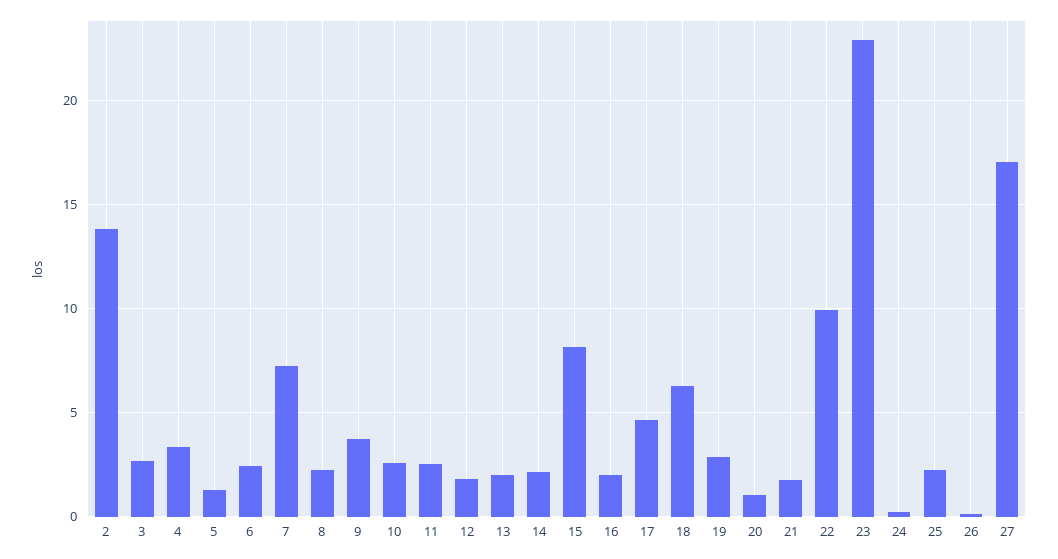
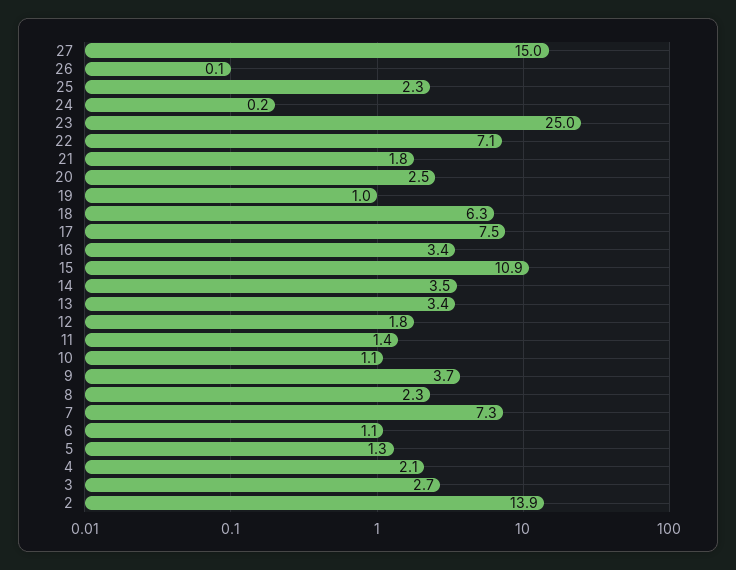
4: 3.5 -> 2.1
6: 2.5 -> 1.1
10: 2.5 -> 1.1
11: 2.5 -> 1.4
13: 2 -> 3.4
14: 2 -> 3.5
15: 8 -> 10.9
16: 2 -> 3.4
17: 4.5 -> 7.5
19: 3 -> 1
20: 1 -> 2.5
22: 10 -> 7.1
23: 23 -> 25
27: 17 -> 15

